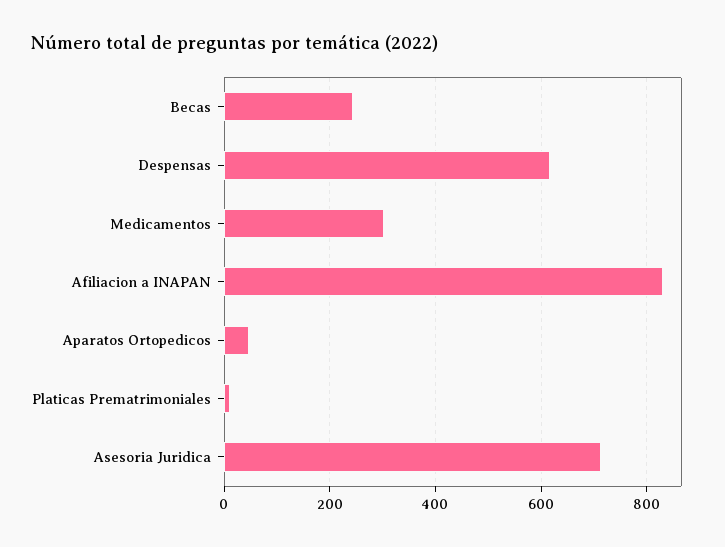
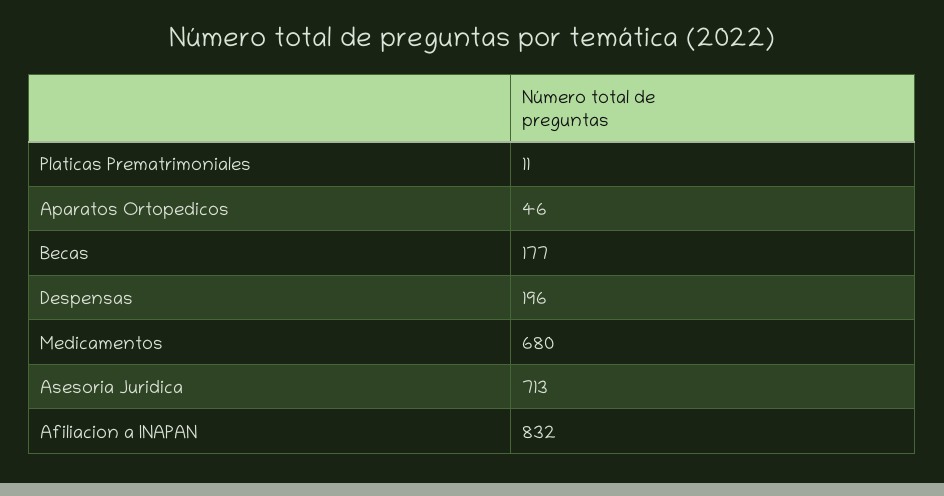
Becas: 240 -> 177
Despensas: 620 -> 196
Medicamentos: 300 -> 680

